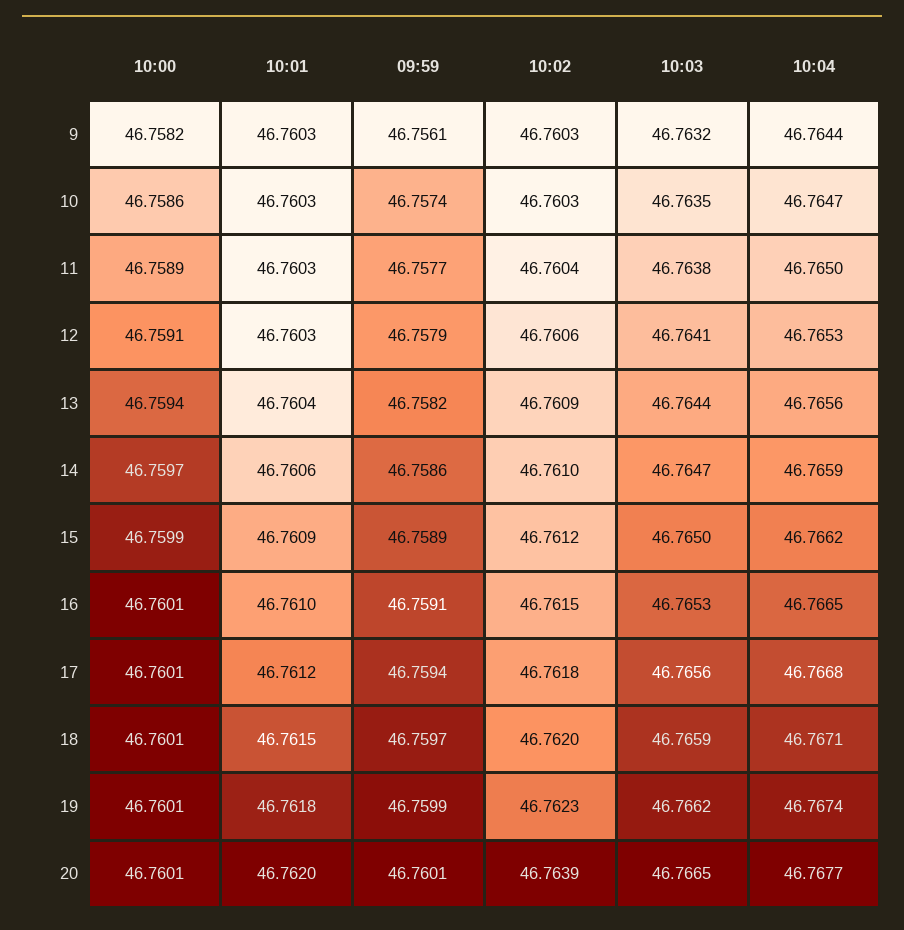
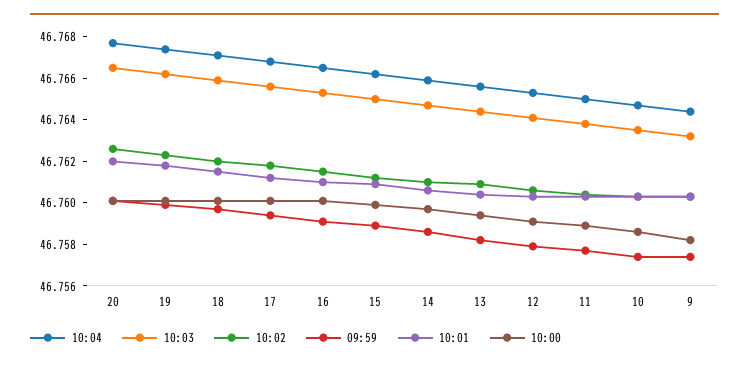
09:59, 9: 46.7561 -> 46.7575
10:02, 20: 46.7639 -> 46.7625

